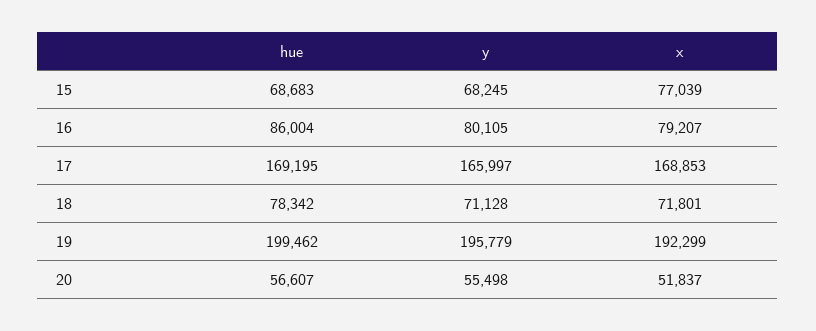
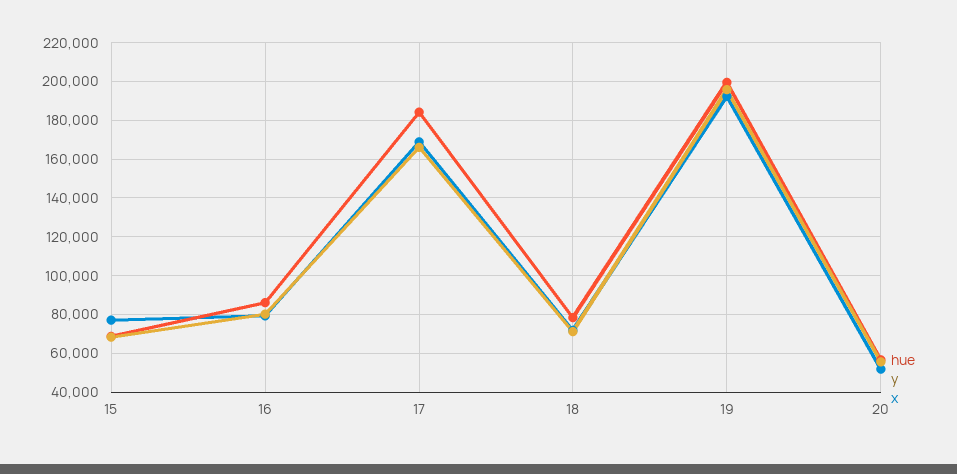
hue, 17: 169195 -> 185000

